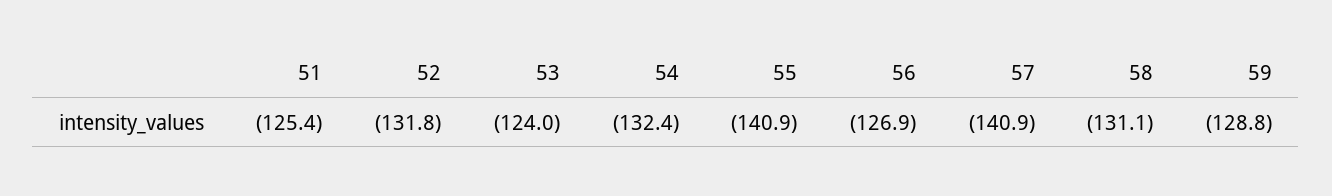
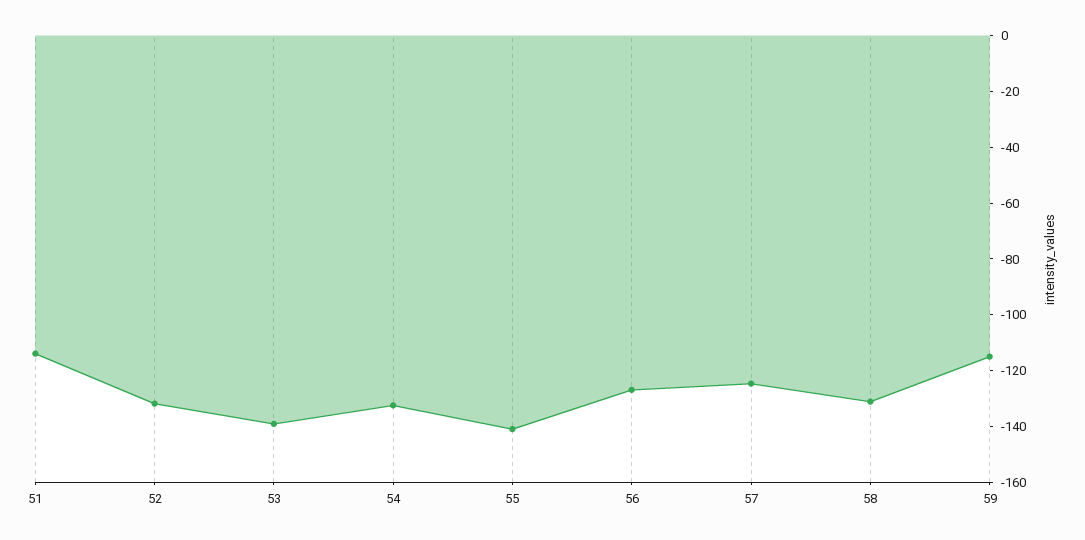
51: -125.4 -> -115
53: -124 -> -140
57: -140.9 -> -125
59: -128.8 -> -115

